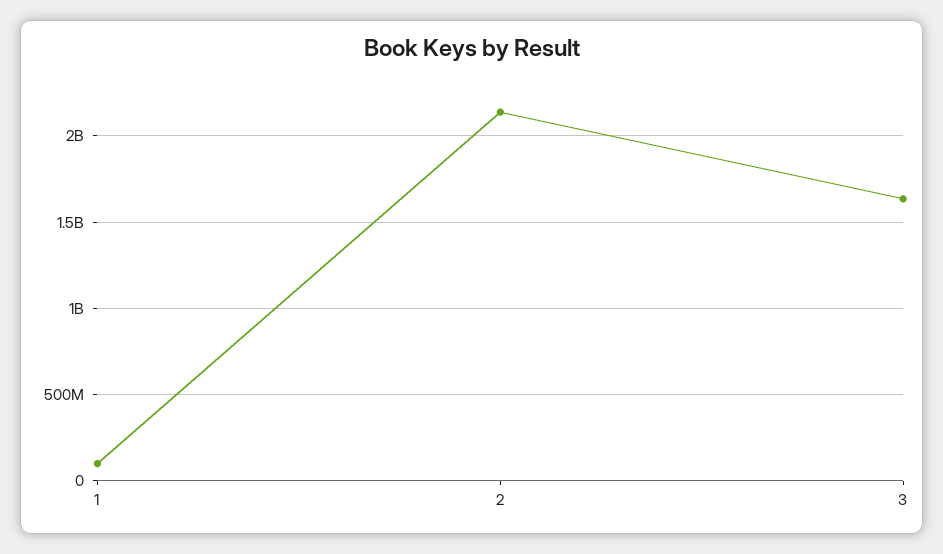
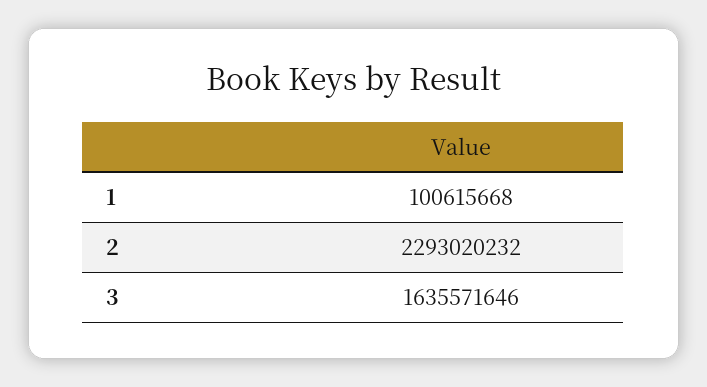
2: 2150000000 -> 2293020232

